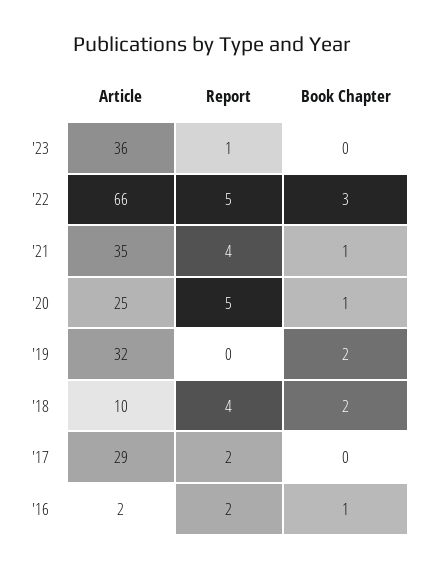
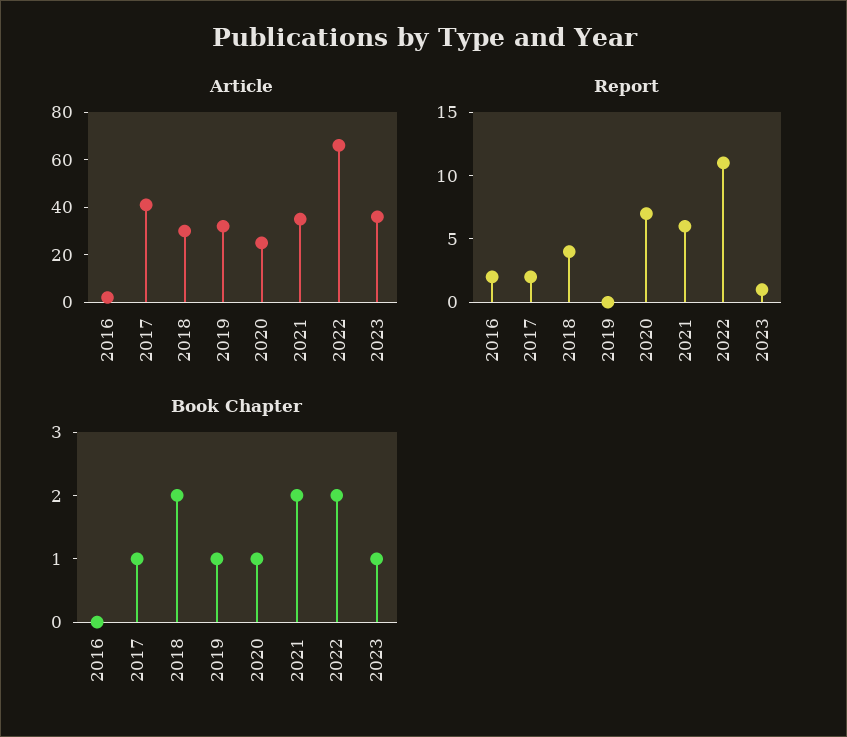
Book Chapter, '23: 0 -> 1
Report, '22: 5 -> 11
Book Chapter, '22: 3 -> 2
Report, '21: 4 -> 6
Book Chapter, '21: 1 -> 2
Report, '20: 5 -> 7
Book Chapter, '19: 2 -> 1
Article, '18: 10 -> 30
Article, '17: 29 -> 40
Book Chapter, '17: 0 -> 1
Book Chapter, '16: 1 -> 0

